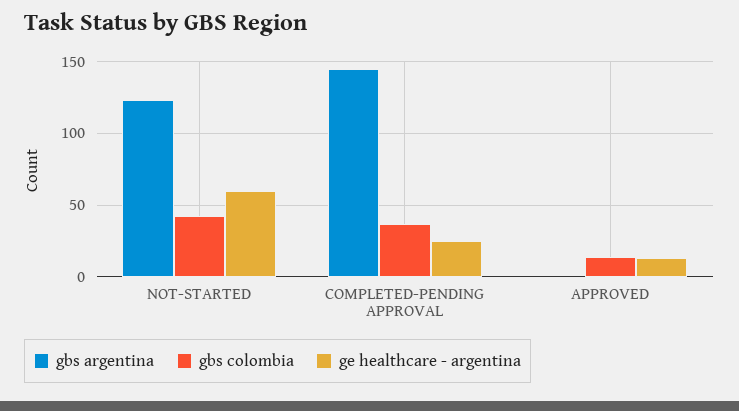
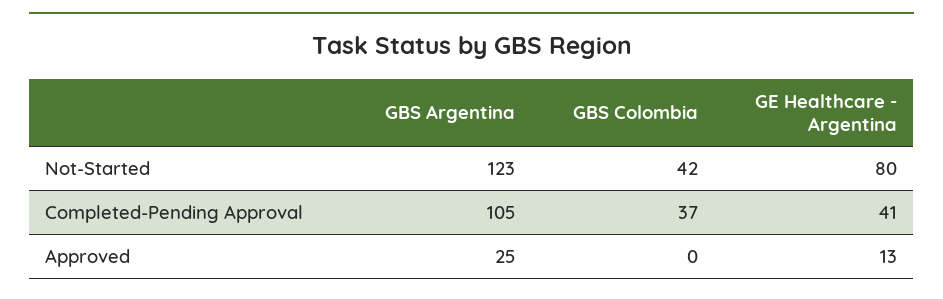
ge healthcare - argentina, NOT-STARTED: 60 -> 80
gbs argentina, COMPLETED-PENDING APPROVAL: 145 -> 105
ge healthcare - argentina, COMPLETED-PENDING APPROVAL: 25 -> 41
gbs argentina, APPROVED: 0 -> 25
gbs colombia, APPROVED: 15 -> 0

